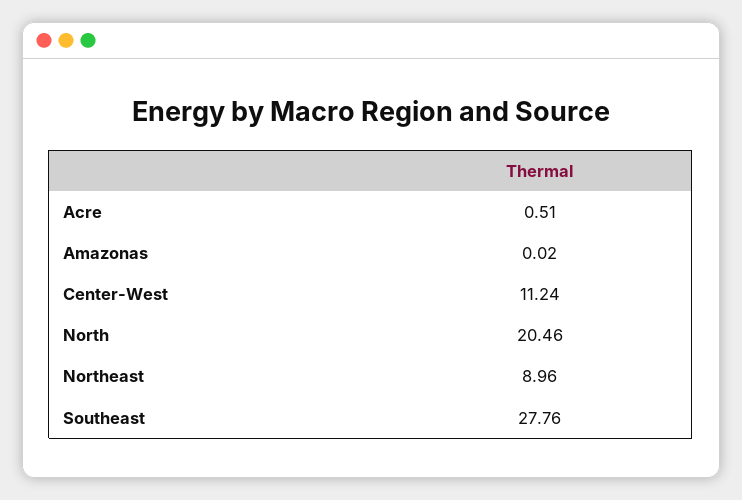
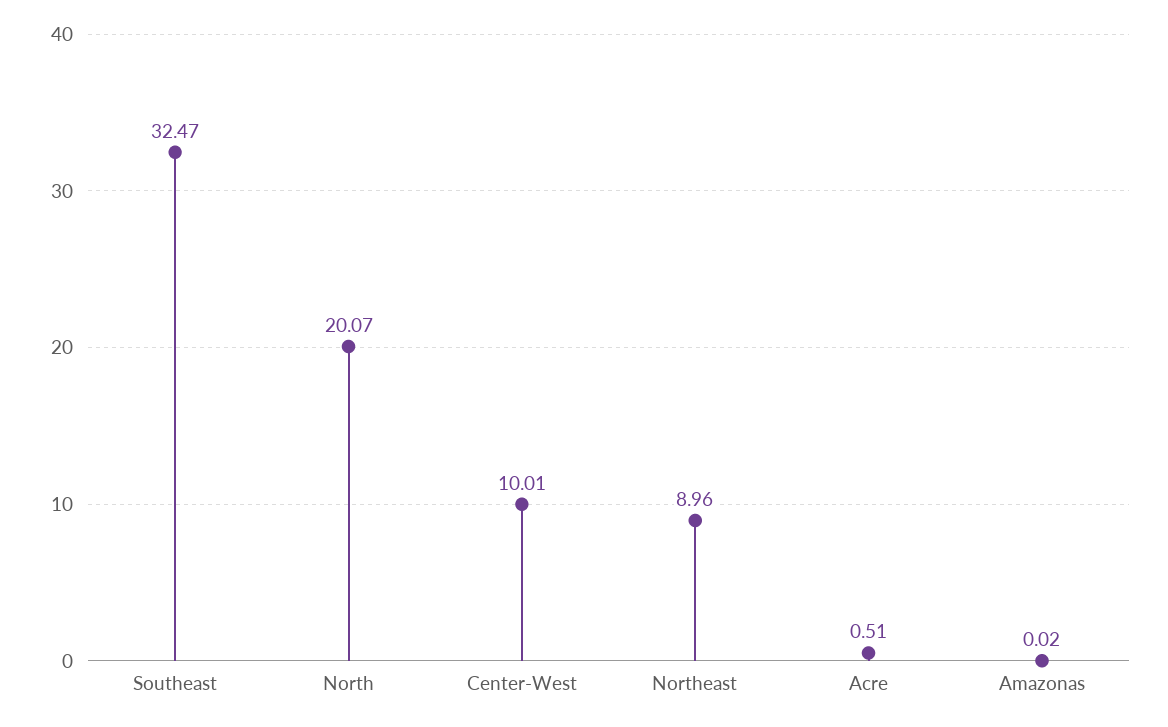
Center-West: 11.24 -> 10.01
North: 20.46 -> 20.07
Southeast: 27.76 -> 32.47

